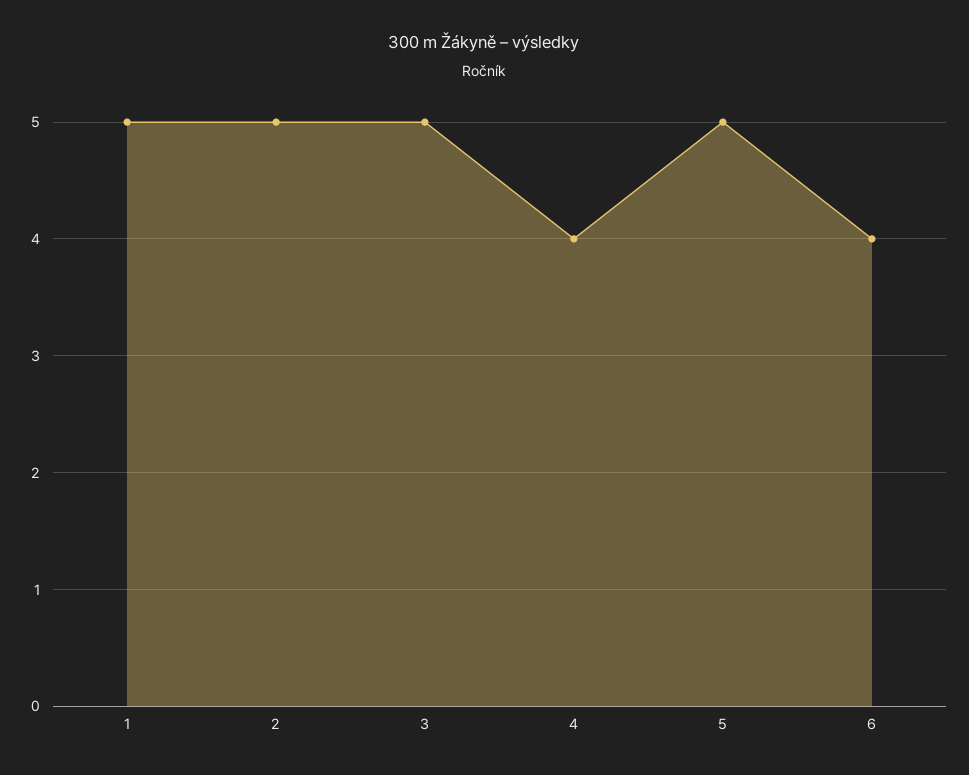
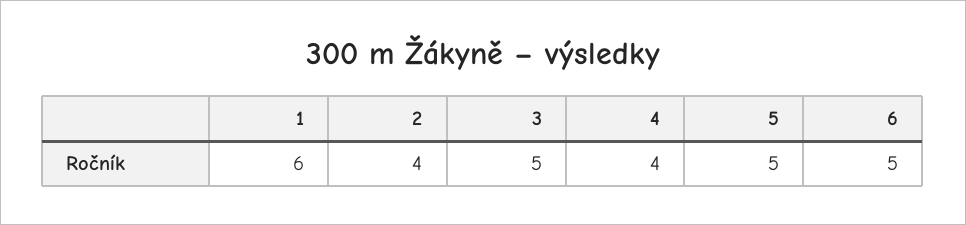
1: 5 -> 6
2: 5 -> 4
6: 4 -> 5

